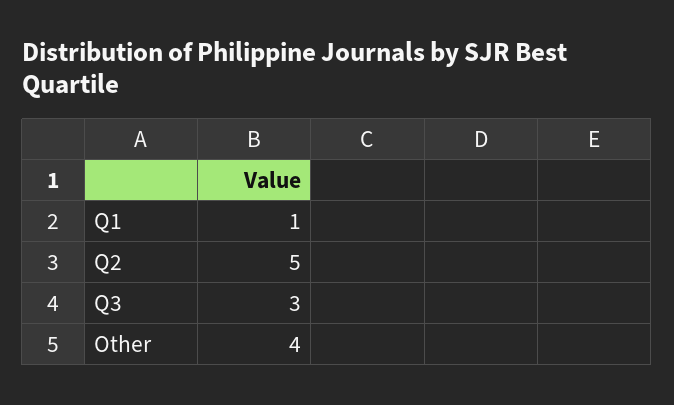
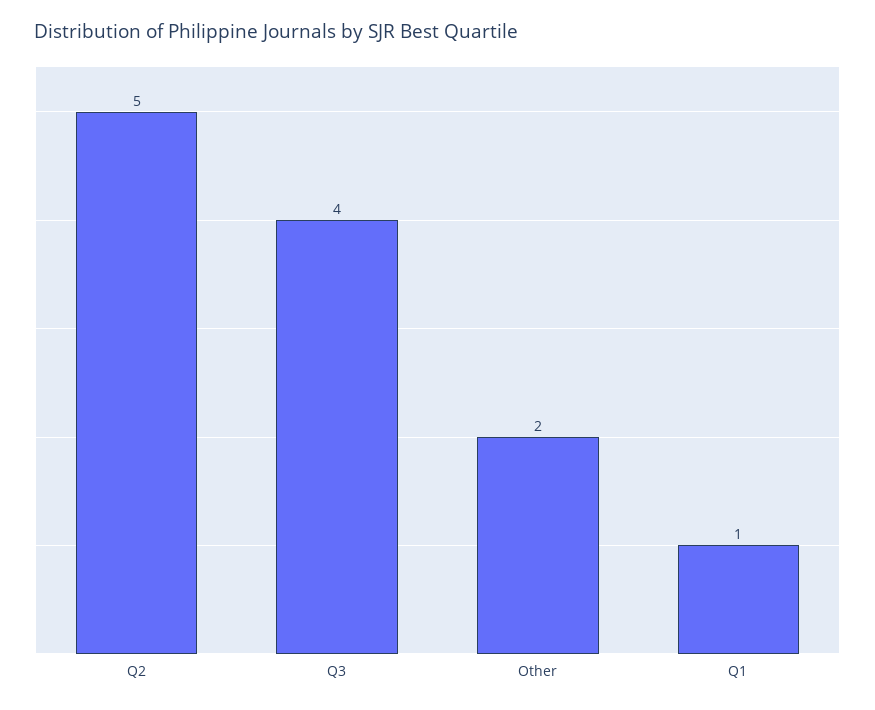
Q3: 3 -> 4
Other: 4 -> 2

